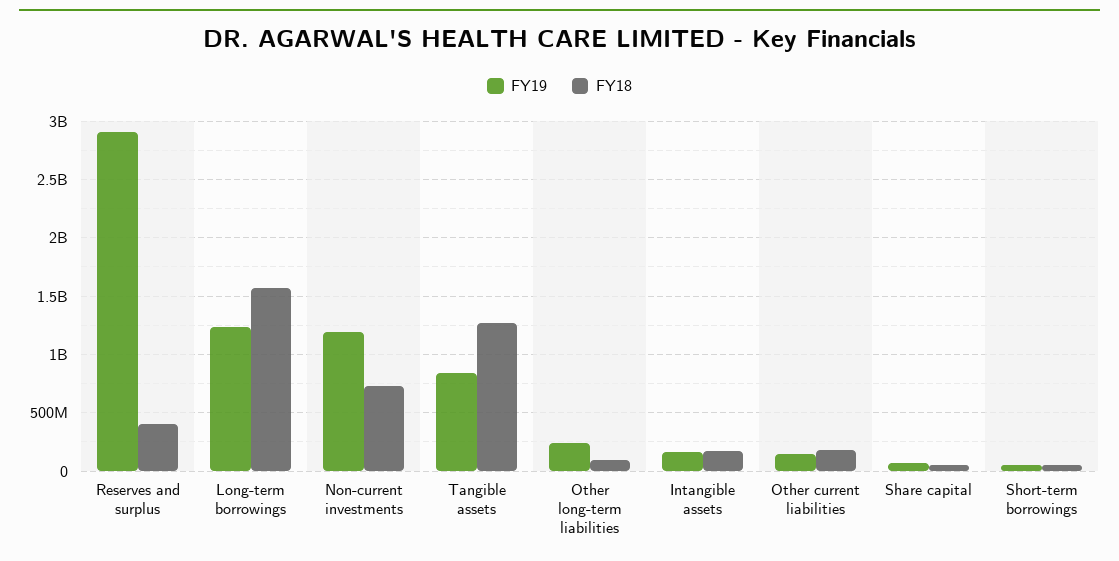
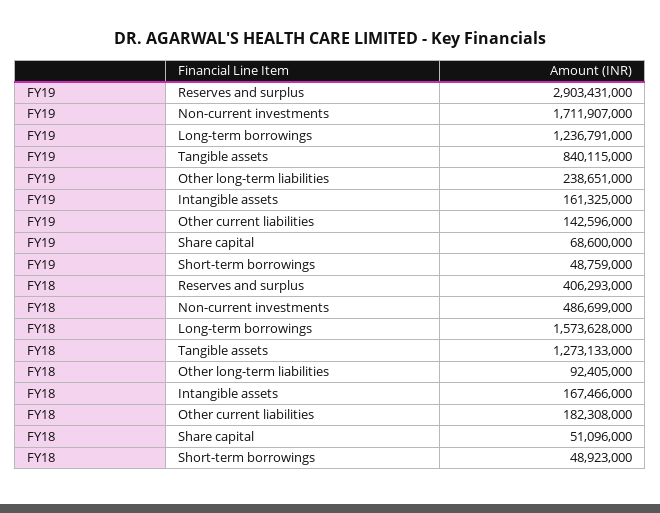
FY19, Non-current investments: 1200000000 -> 1711907000
FY18, Non-current investments: 700000000 -> 486699000

